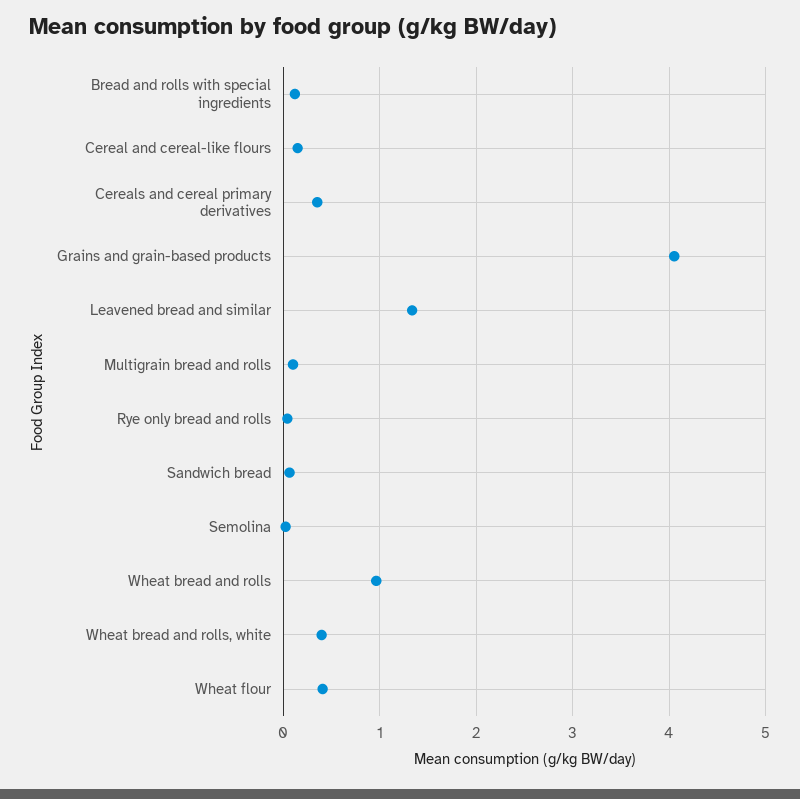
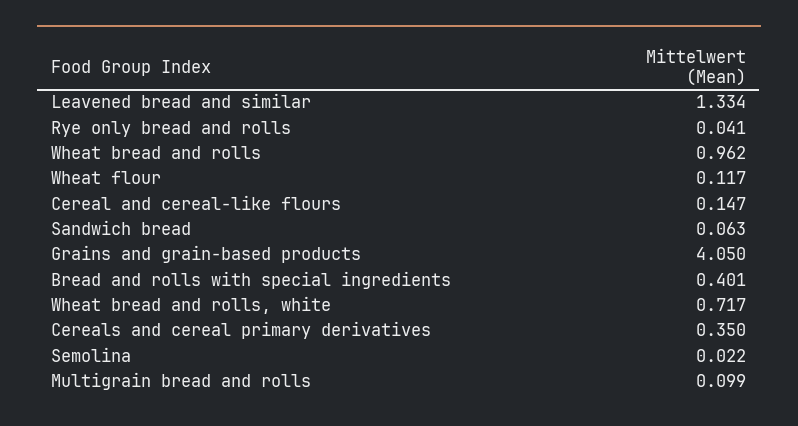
Bread and rolls with special ingredients: 0.1 -> 0.401
Wheat bread and rolls, white: 0.4 -> 0.717
Wheat flour: 0.4 -> 0.117

